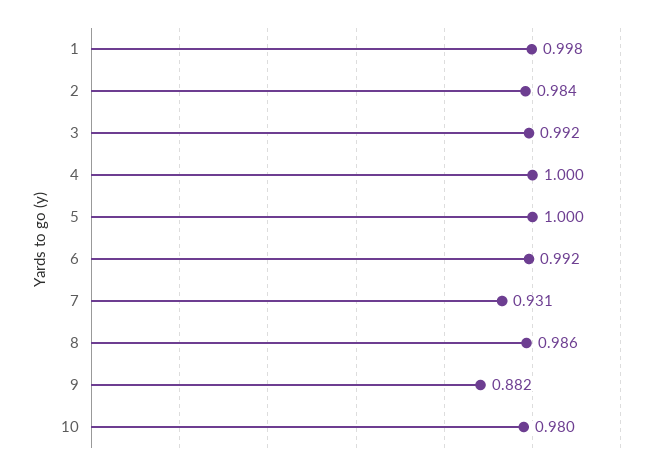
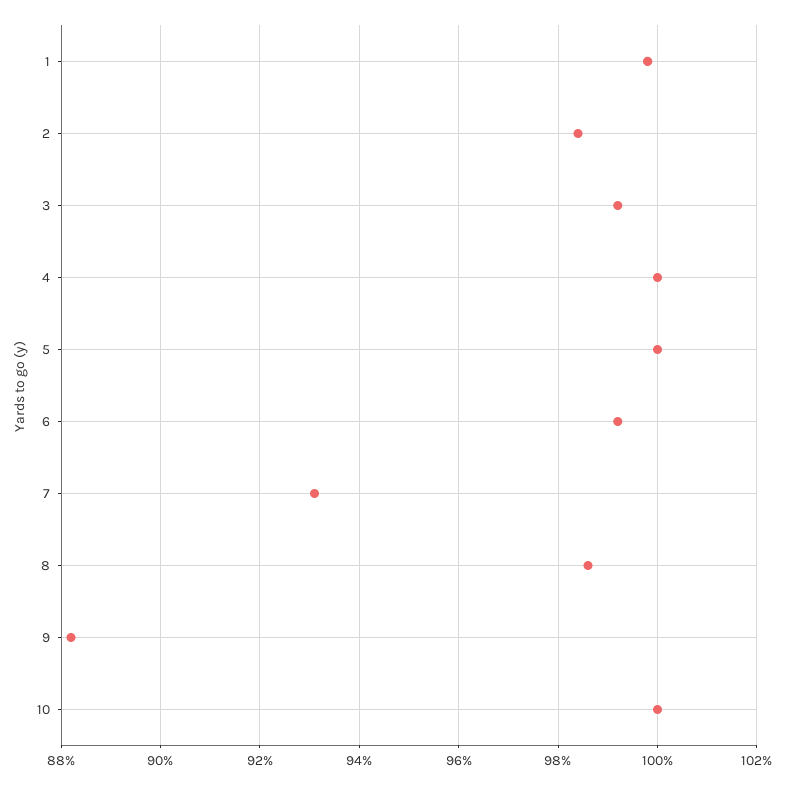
10: 0.98 -> 1

